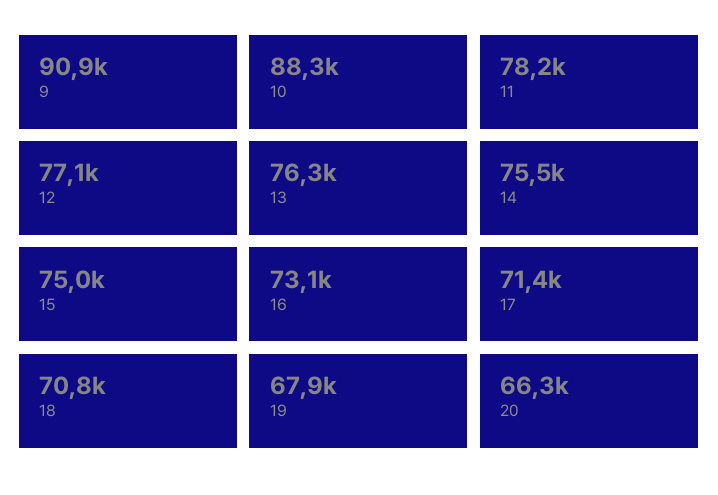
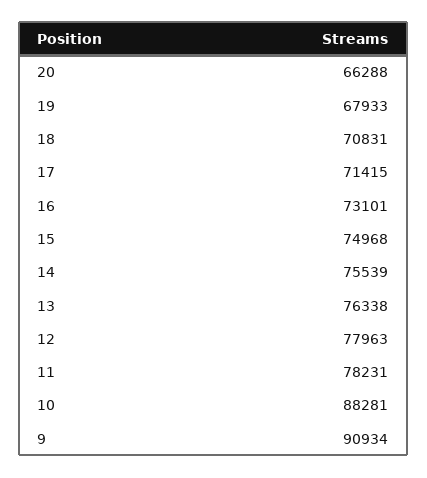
12: 77100 -> 77963

